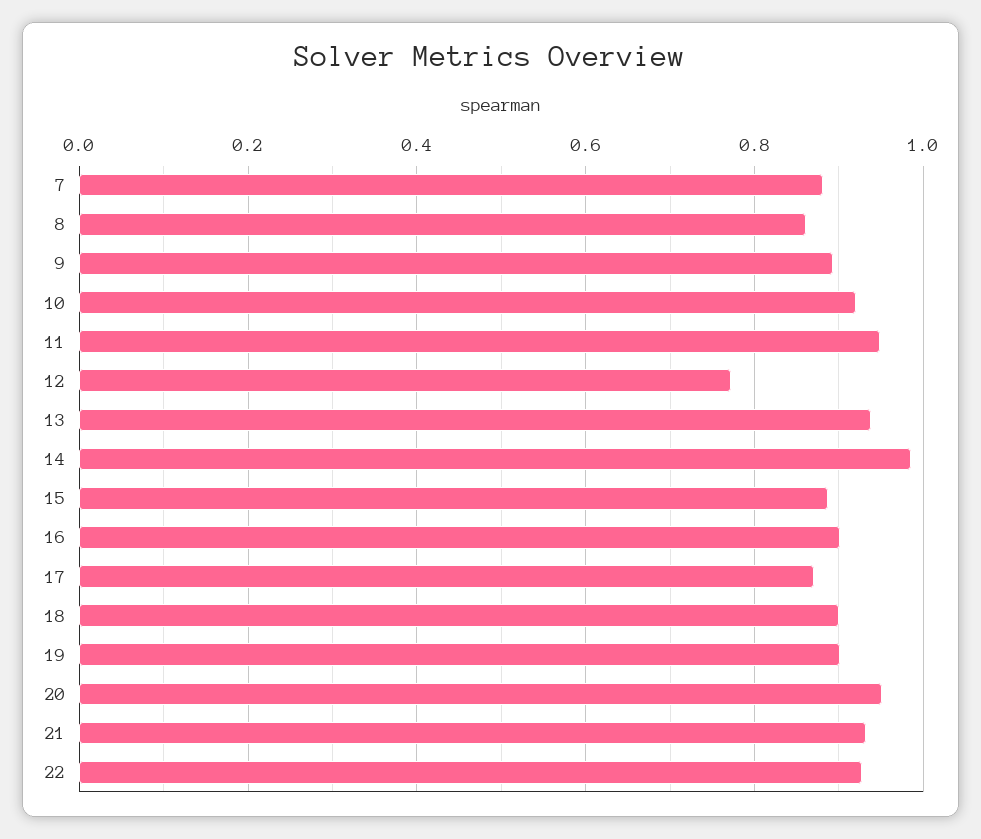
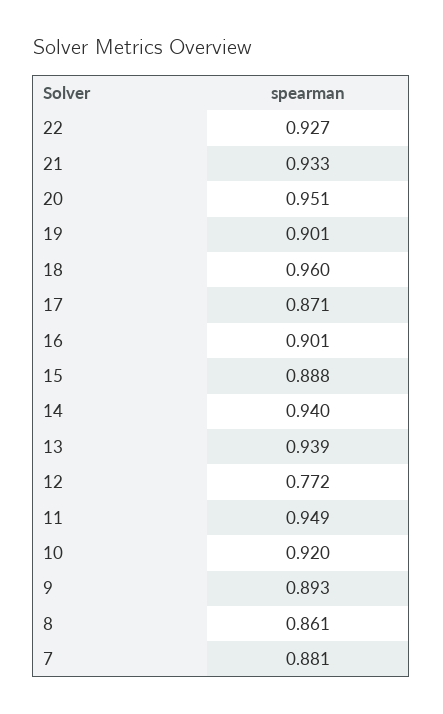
14: 0.98 -> 0.94
18: 0.9 -> 0.96

